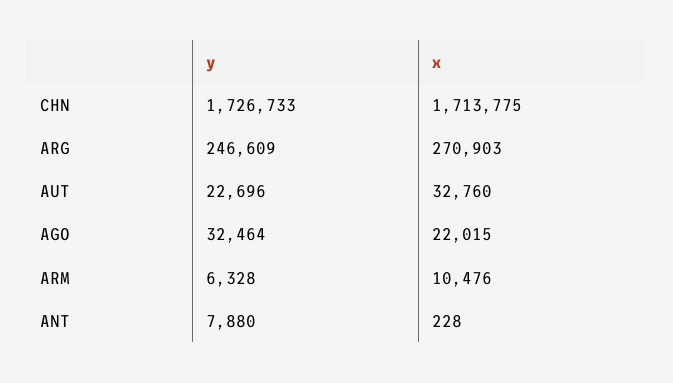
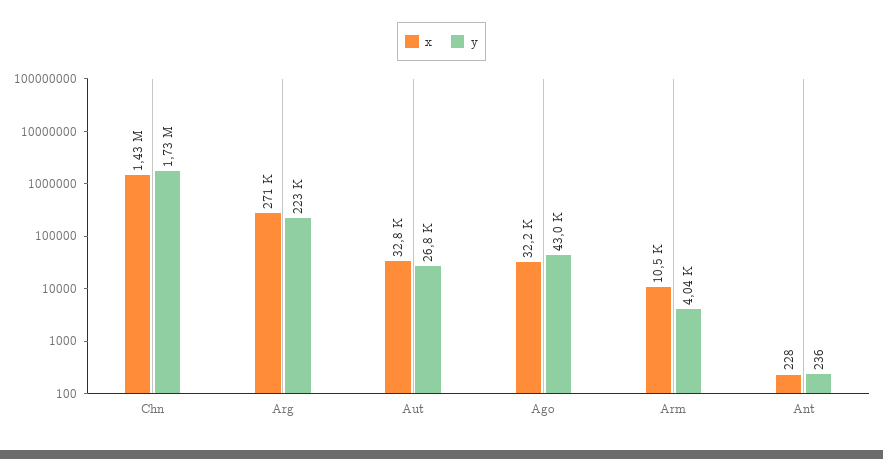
x, CHN: 1713775 -> 1430000
y, ARG: 246609 -> 223000
y, AUT: 22696 -> 26800
y, AGO: 32464 -> 43000
x, AGO: 22015 -> 32200
y, ARM: 6328 -> 4040
y, ANT: 7880 -> 236

